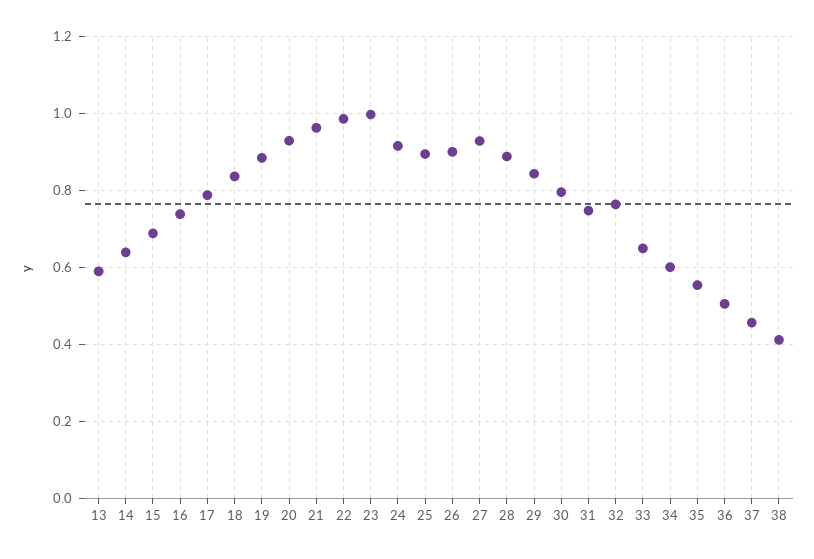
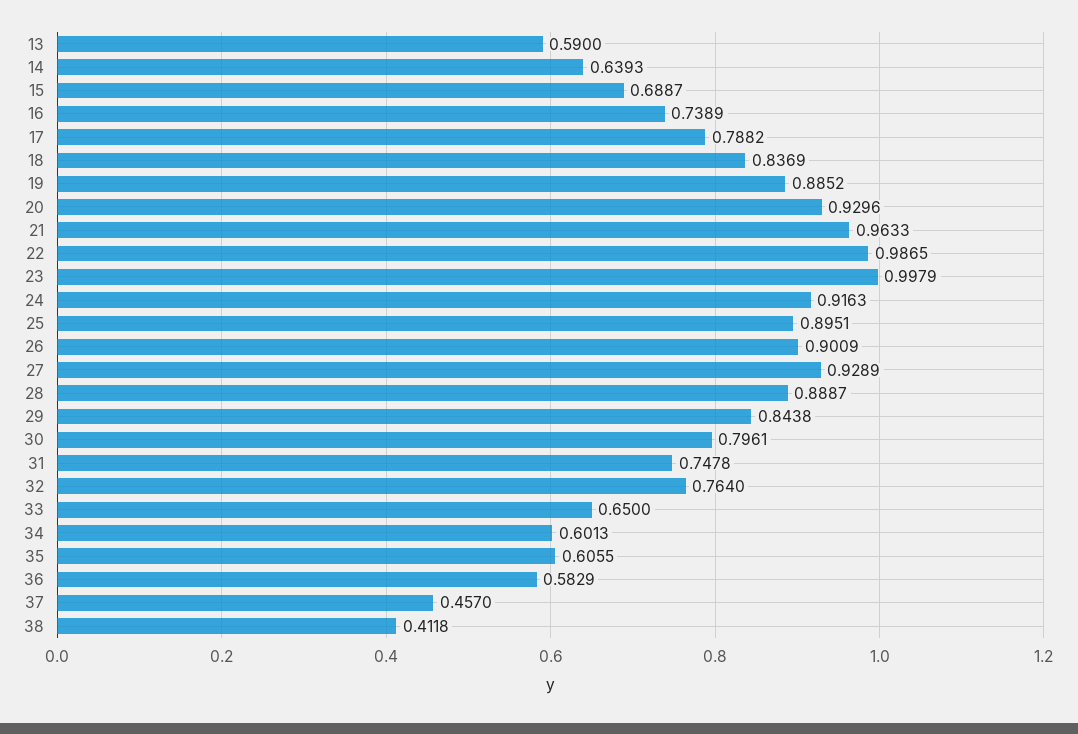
35: 0.56 -> 0.6055
36: 0.5 -> 0.5829

